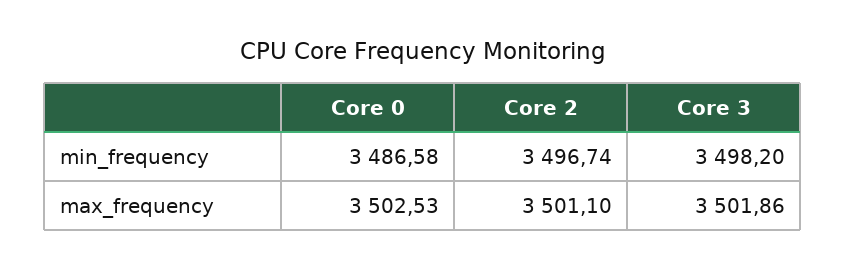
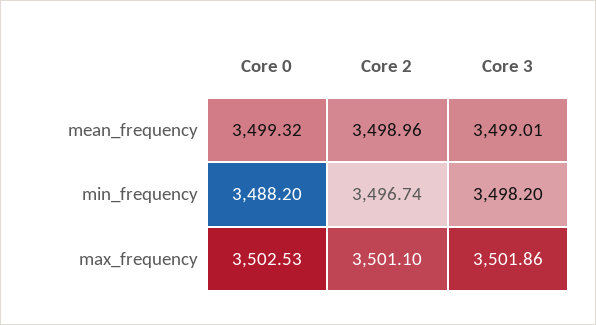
Core 0, min_frequency: 3486.58 -> 3488.2
Core 0, mean_frequency: none -> 3499.32
Core 2, mean_frequency: none -> 3498.96
Core 3, mean_frequency: none -> 3499.01

